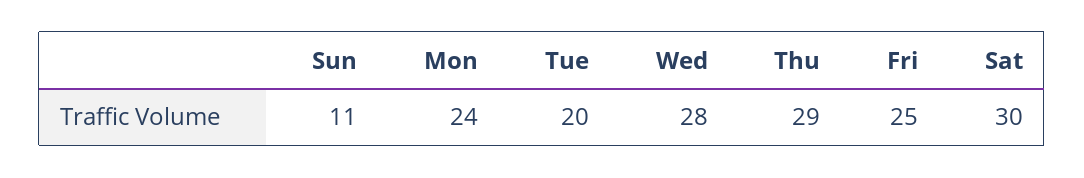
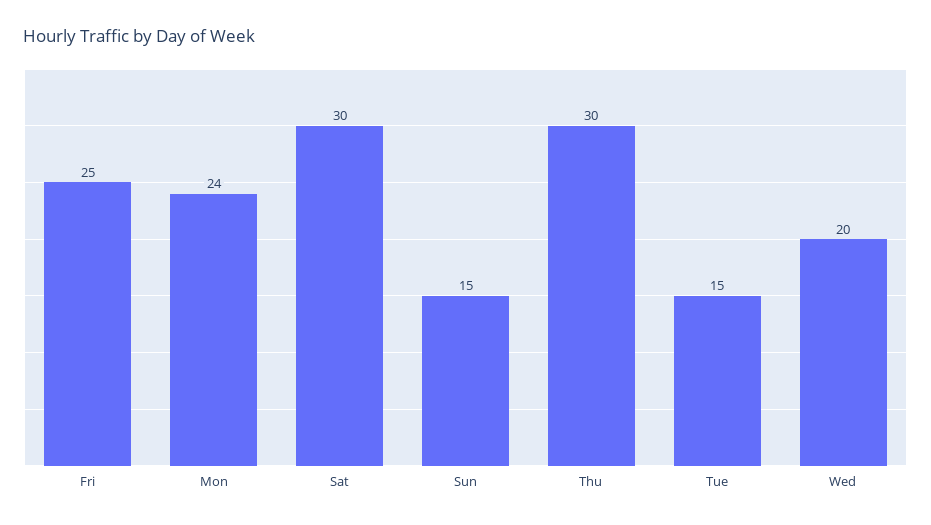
Sun: 11 -> 15
Tue: 20 -> 15
Wed: 28 -> 20
Thu: 29 -> 30

